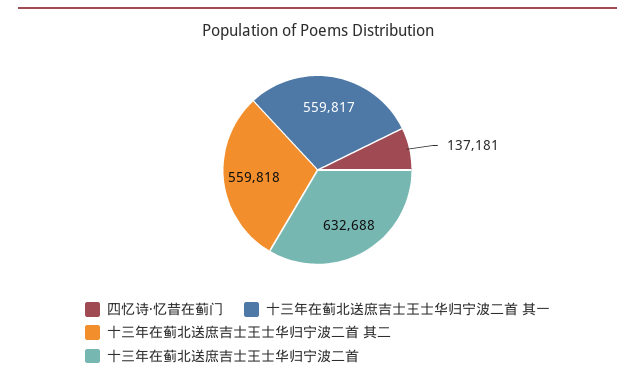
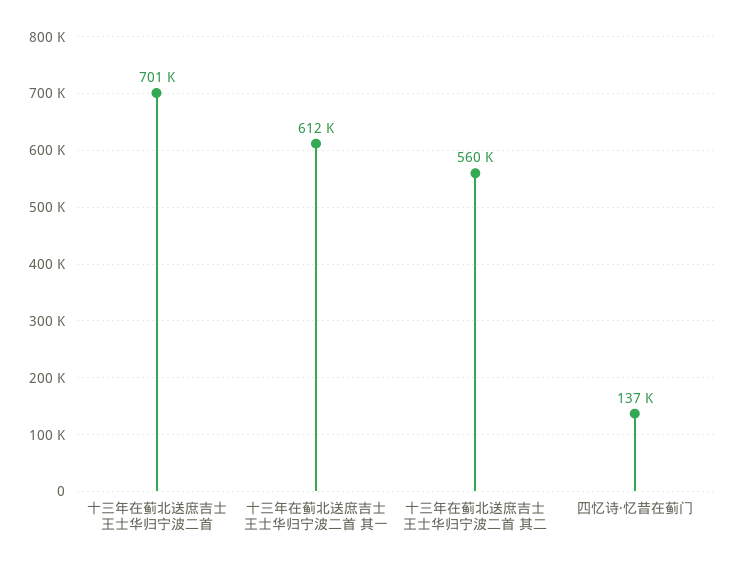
十三年在蓟北送庶吉士王士华归宁波二首 其一: 559817 -> 612000
十三年在蓟北送庶吉士王士华归宁波二首: 632688 -> 701000

